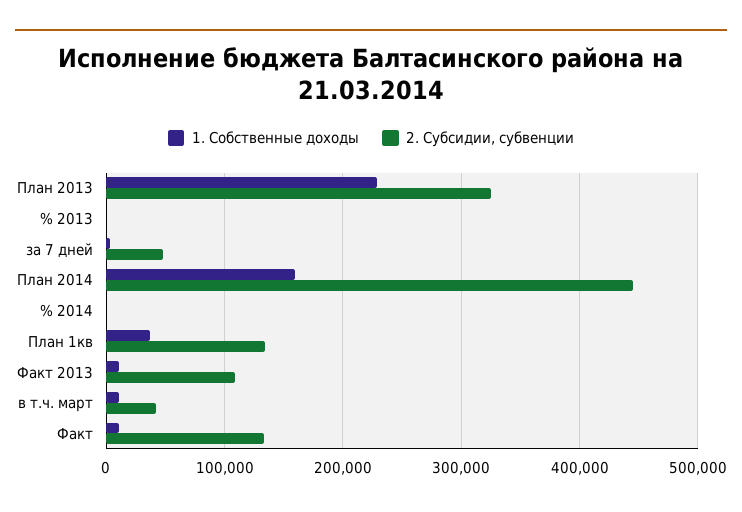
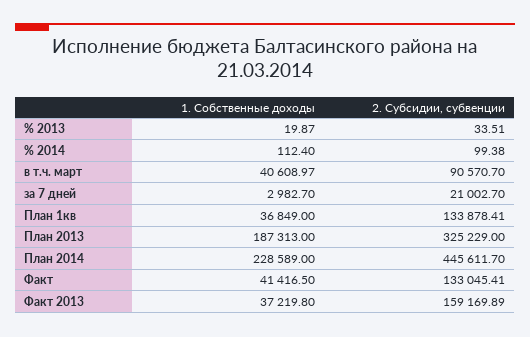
1. Собственные доходы, План 2013: 230000 -> 187313
2. Субсидии, субвенции, за 7 дней: 50000 -> 21002.7
1. Собственные доходы, План 2014: 160000 -> 228589
1. Собственные доходы, Факт 2013: 10000 -> 37219.8
2. Субсидии, субвенции, Факт 2013: 110000 -> 159169.89
1. Собственные доходы, в т.ч. март: 10000 -> 40608.97
2. Субсидии, субвенции, в т.ч. март: 40000 -> 90570.7
1. Собственные доходы, Факт: 10000 -> 41416.5

